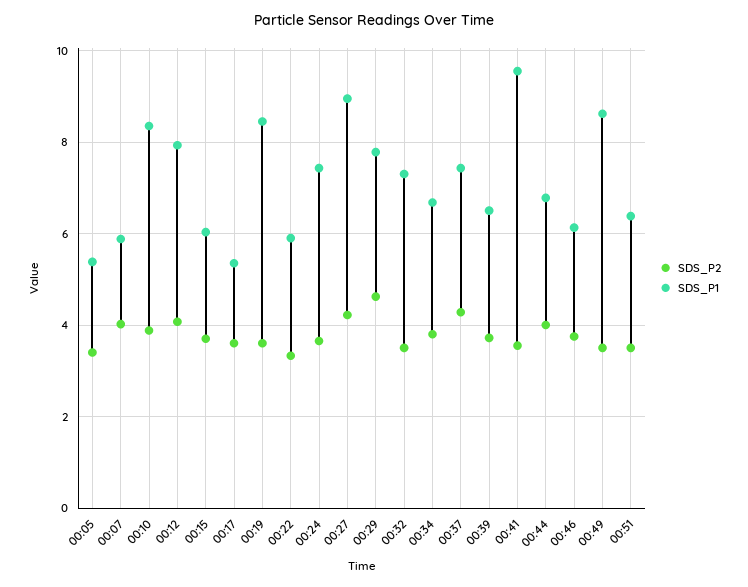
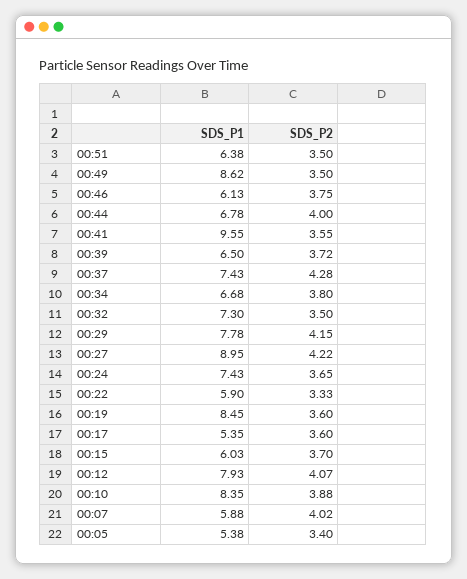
SDS_P2, 00:29: 4.6 -> 4.15

